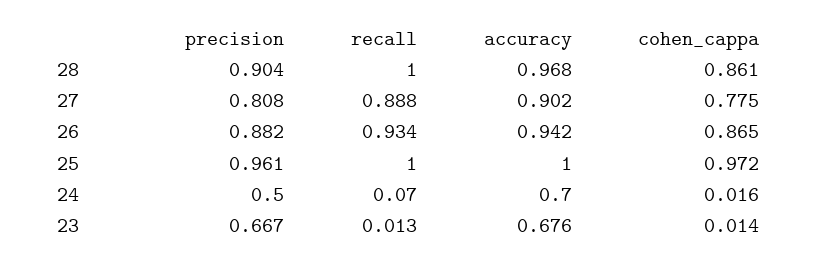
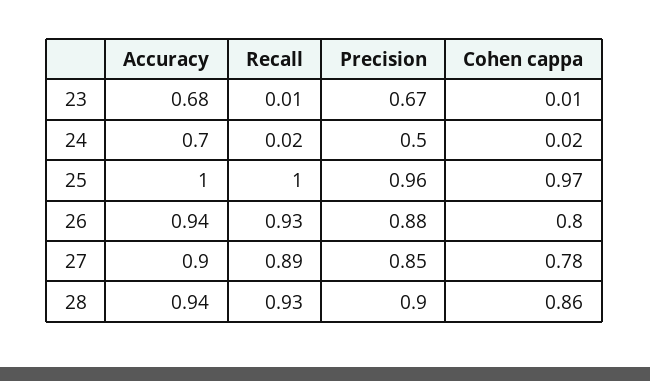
recall, 28: 1 -> 0.93
accuracy, 28: 0.968 -> 0.94
precision, 27: 0.808 -> 0.85
cohen_cappa, 26: 0.865 -> 0.8
recall, 24: 0.07 -> 0.02

